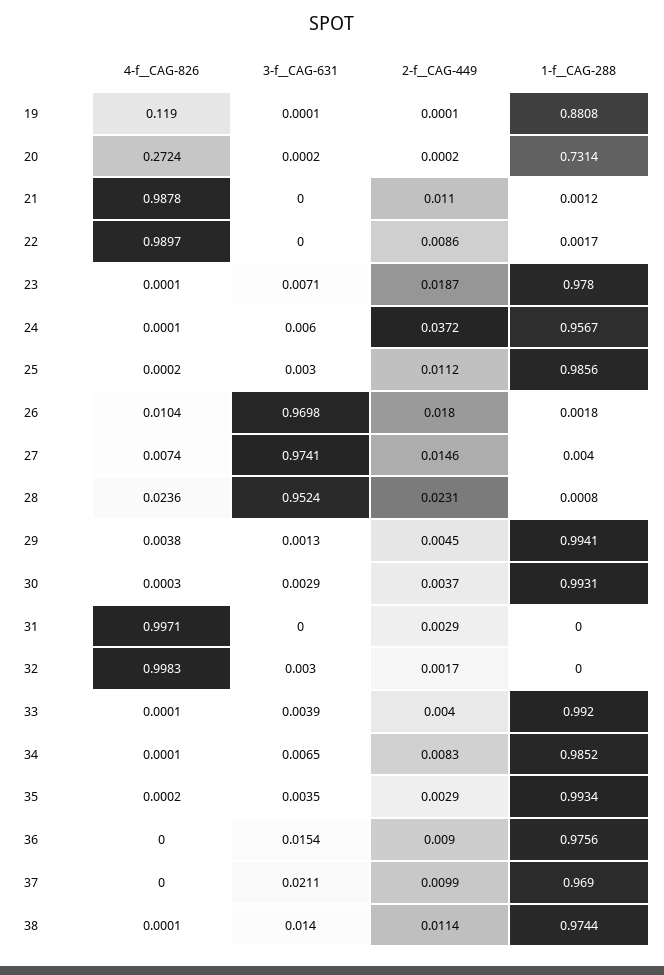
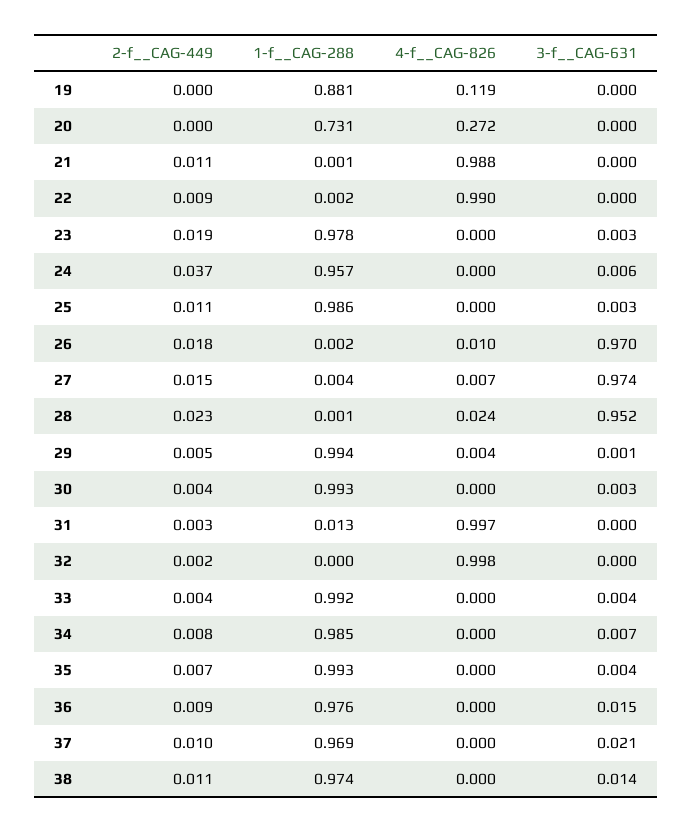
3-f__CAG-631, 23: 0.0071 -> 0.003
1-f__CAG-288, 31: 0 -> 0.013
3-f__CAG-631, 32: 0.003 -> 0
2-f__CAG-449, 35: 0.0029 -> 0.007

